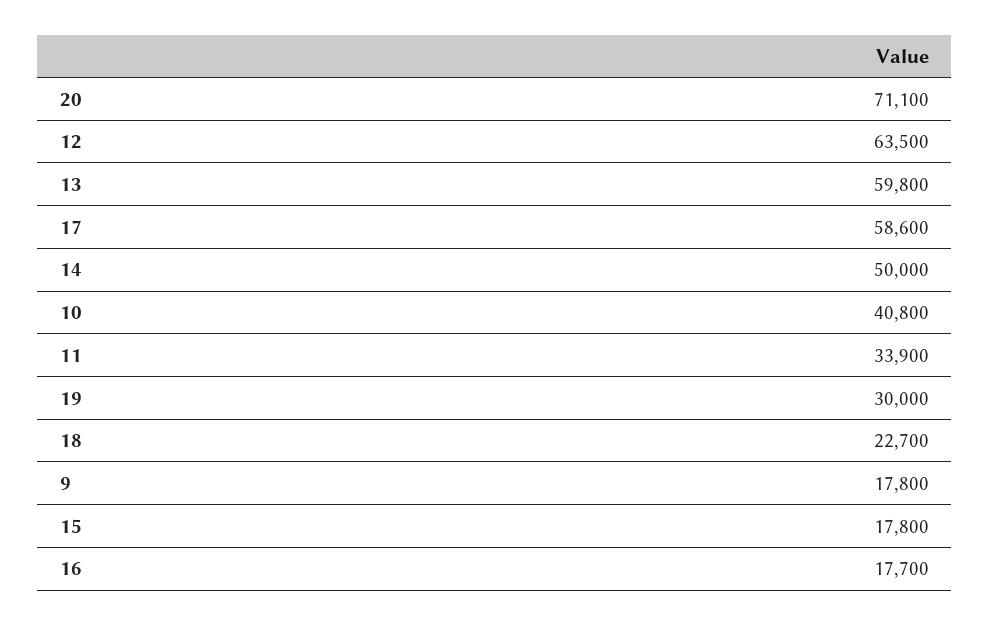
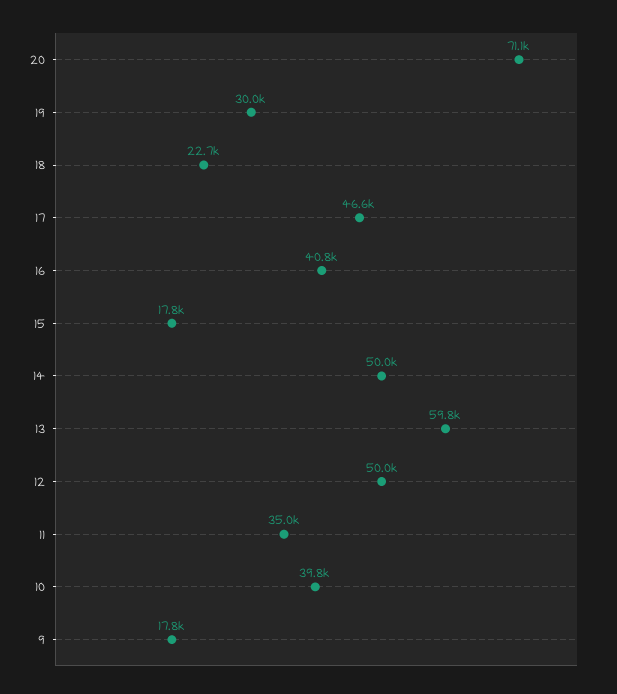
12: 63500 -> 50000
17: 58600 -> 46600
10: 40800 -> 39800
11: 33900 -> 35000
16: 17700 -> 40800

